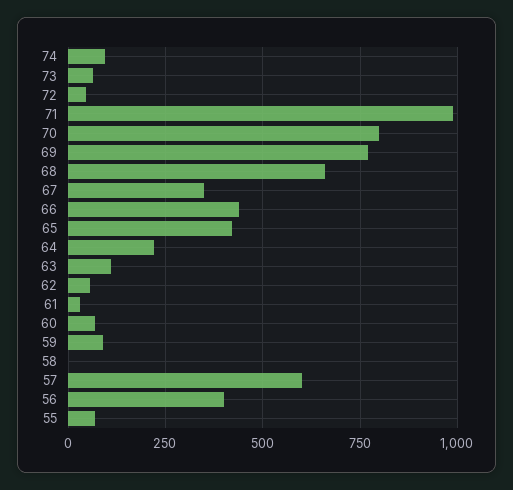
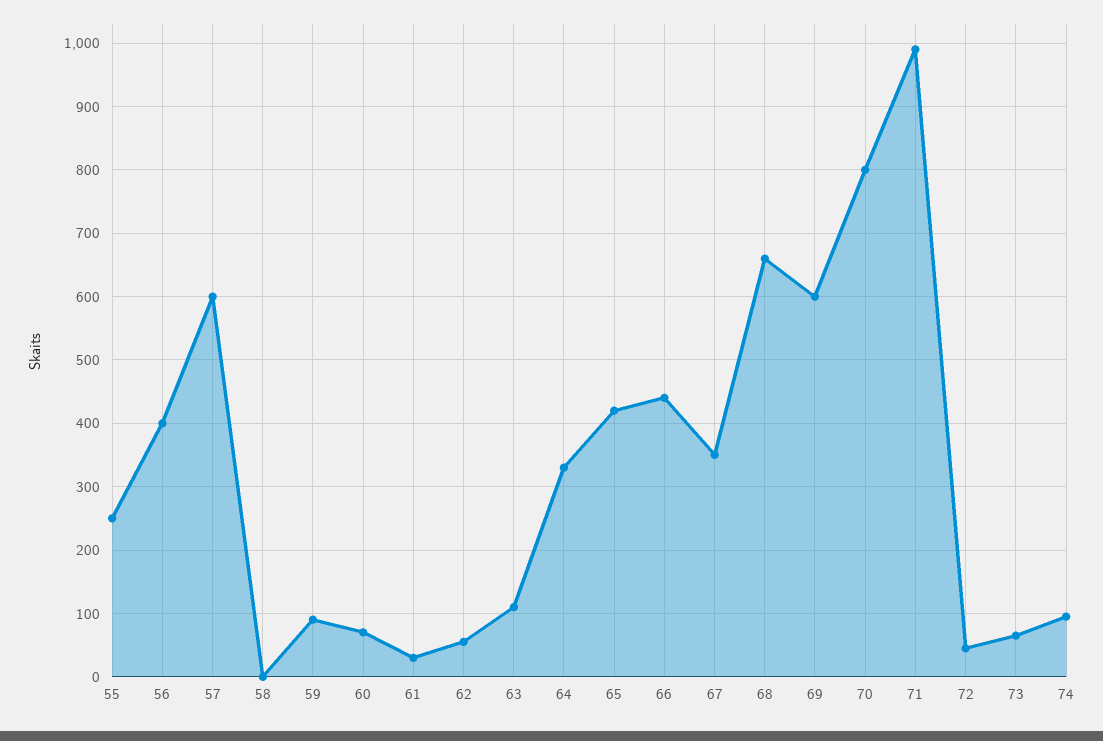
69: 775 -> 600
64: 225 -> 330
55: 75 -> 250

